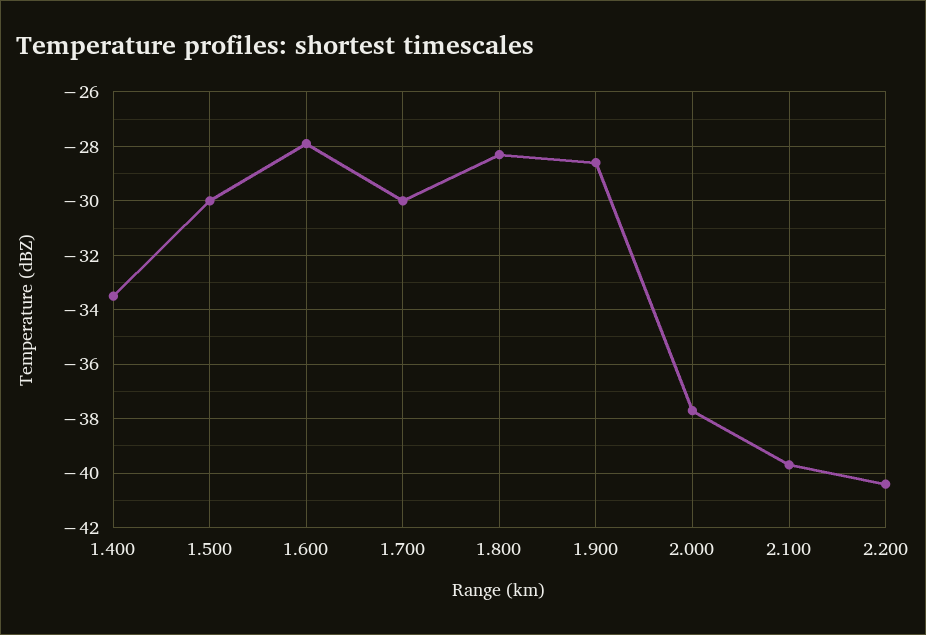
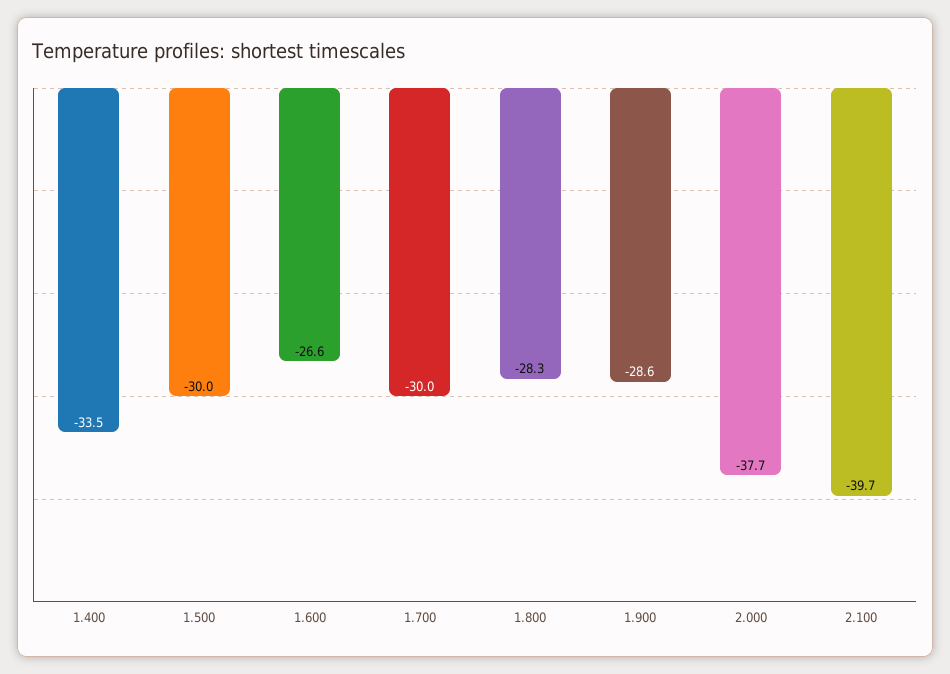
1.600: -28 -> -26.6
2.200: -40.5 -> none

